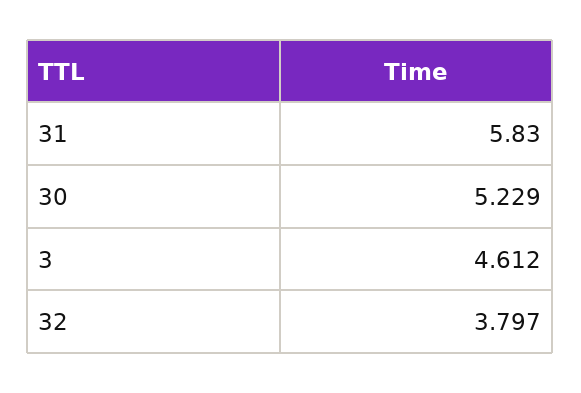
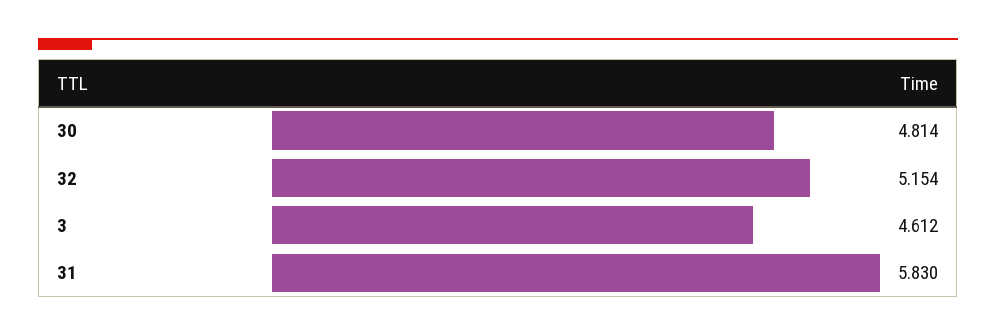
30: 5.229 -> 4.814
32: 3.797 -> 5.154

